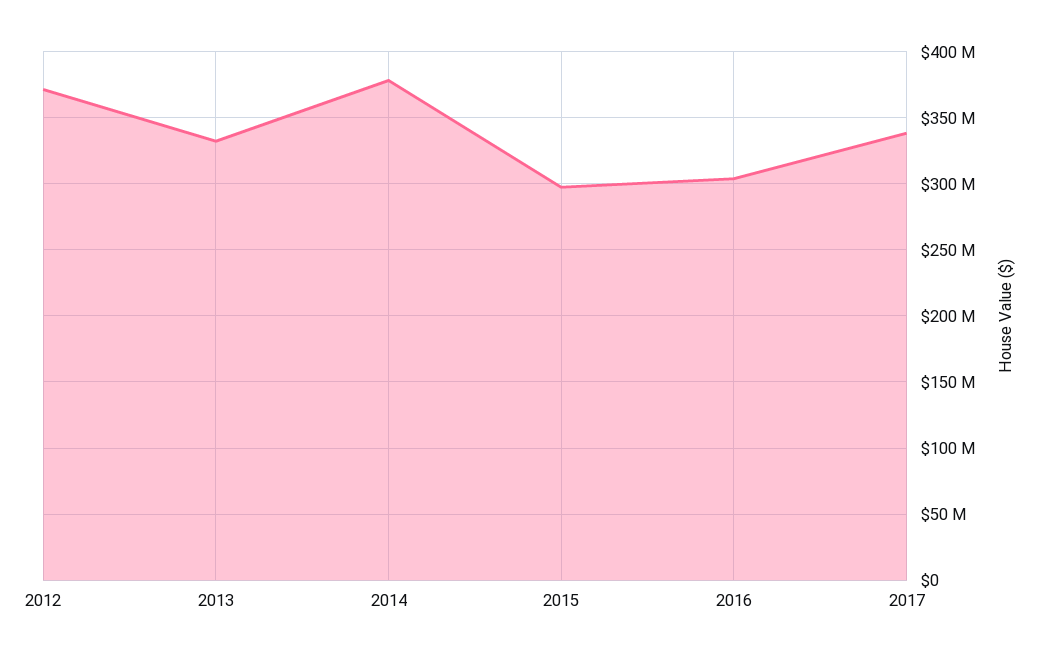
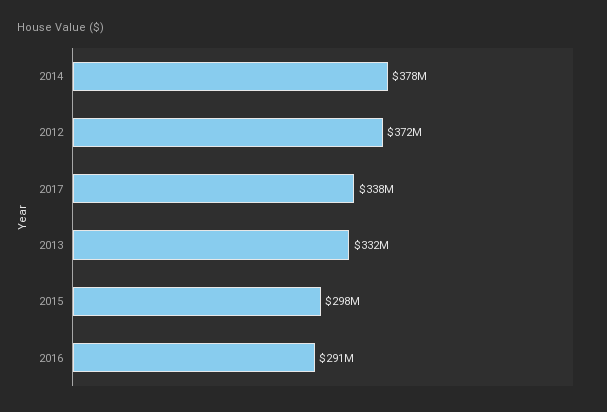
2016: 305000000 -> 291000000

